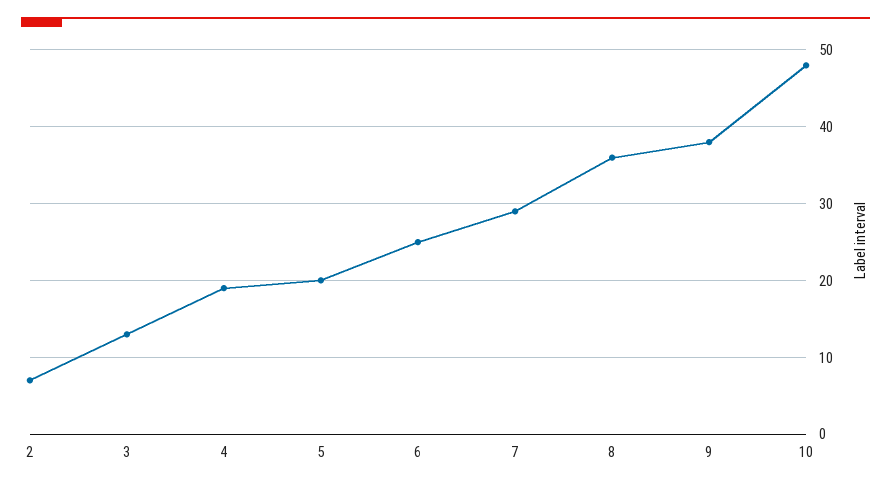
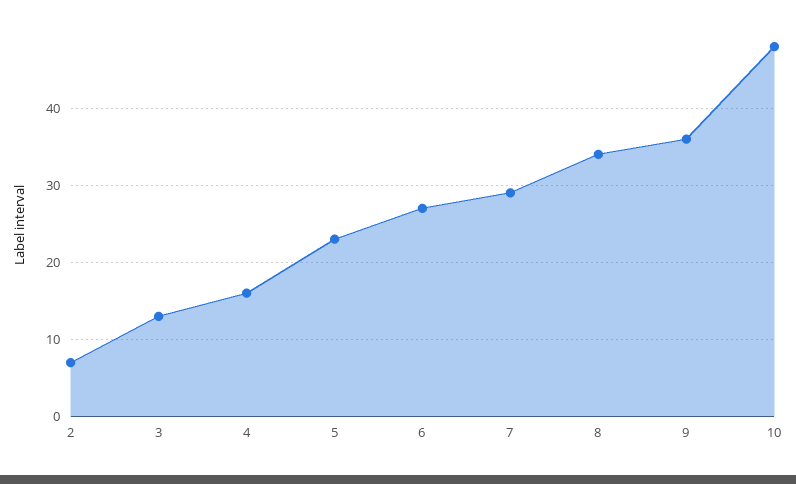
4: 19 -> 16
5: 20 -> 23
6: 25 -> 27
8: 36 -> 34
9: 38 -> 36

